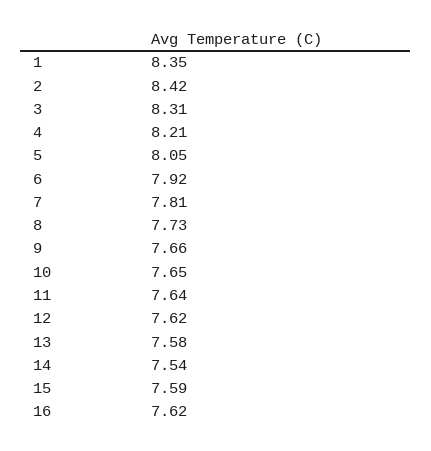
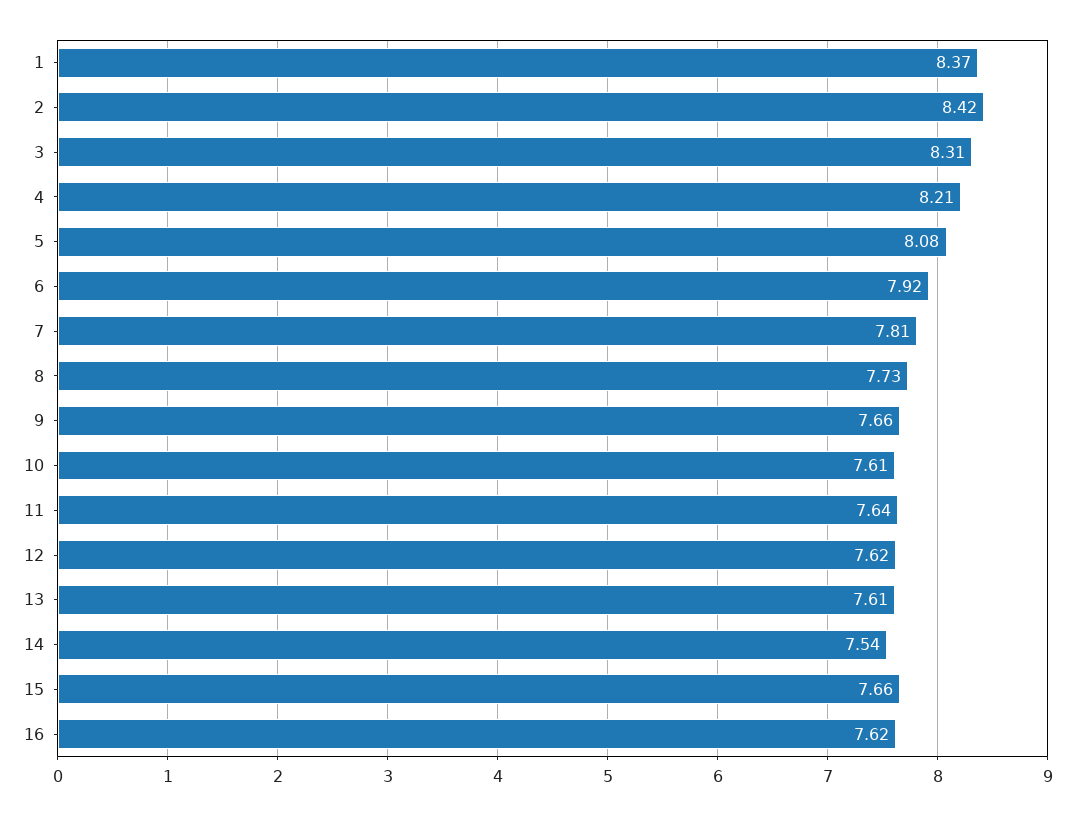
1: 8.35 -> 8.37
5: 8.05 -> 8.08
10: 7.65 -> 7.61
13: 7.58 -> 7.61
15: 7.59 -> 7.66

